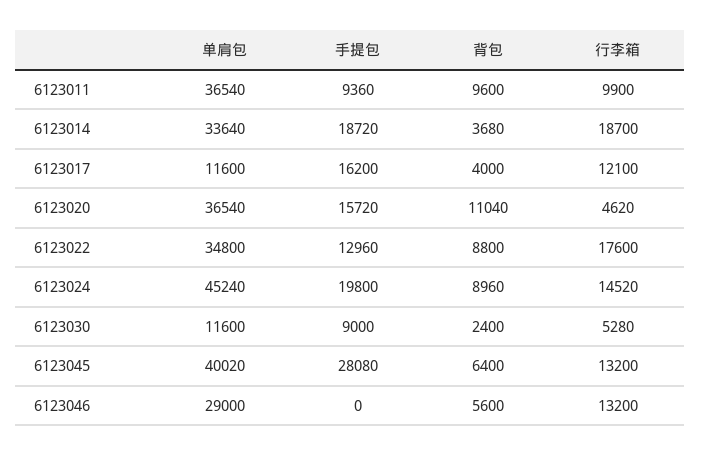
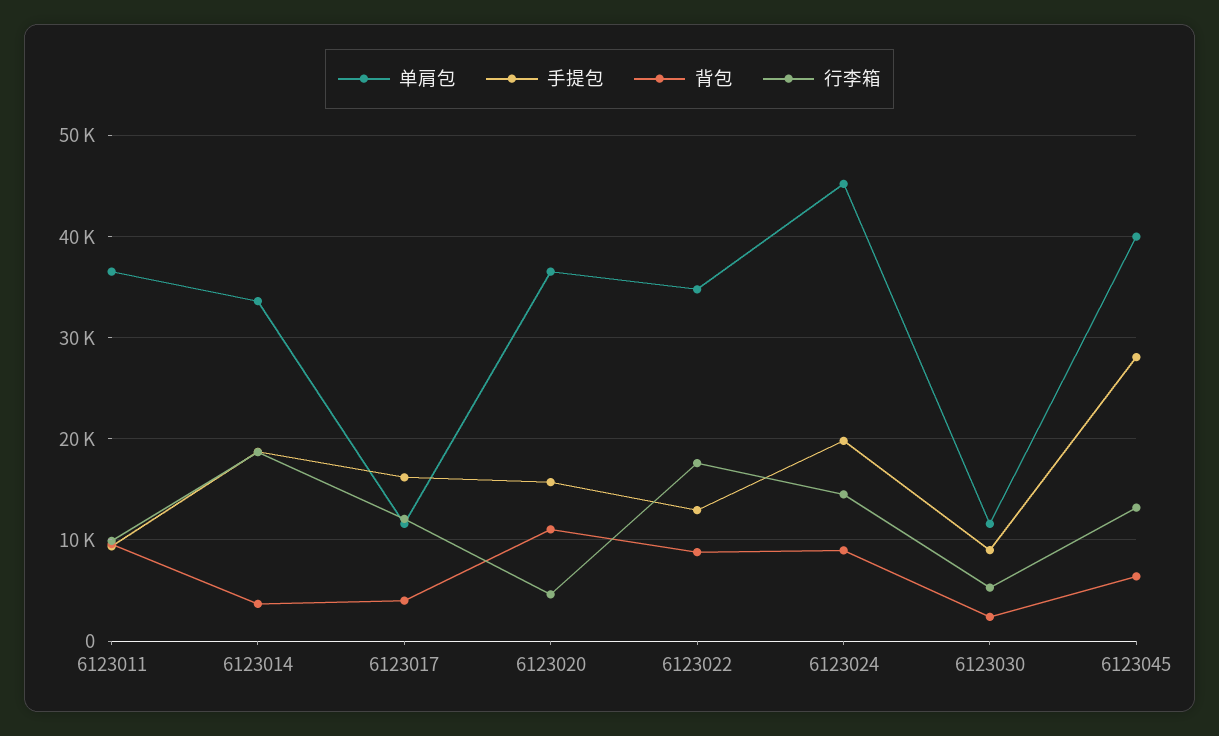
单肩包, 6123046: 29000 -> none
手提包, 6123046: 0 -> none
背包, 6123046: 5600 -> none
行李箱, 6123046: 13200 -> none

